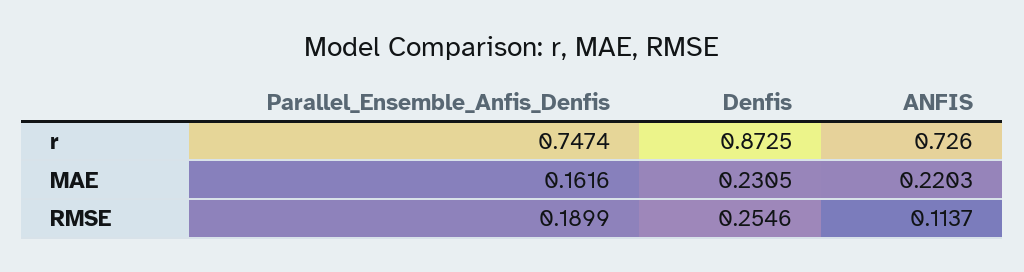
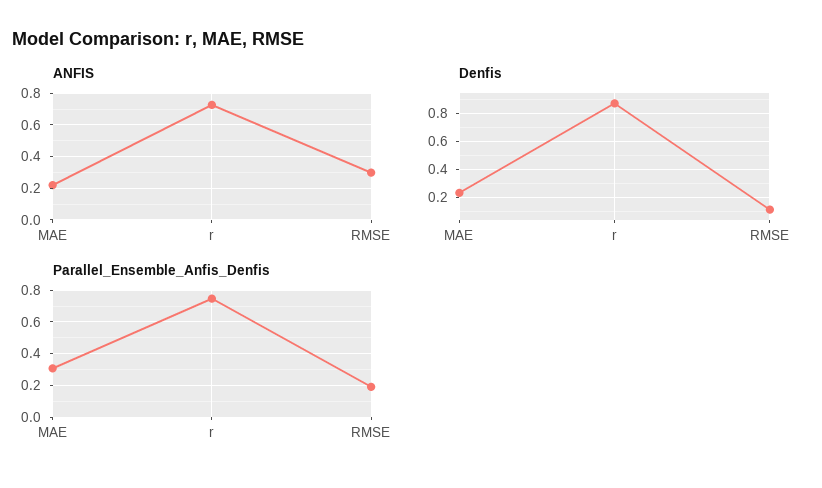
Parallel_Ensemble_Anfis_Denfis, MAE: 0.1616 -> 0.3
Denfis, RMSE: 0.2546 -> 0.1
ANFIS, RMSE: 0.1137 -> 0.3

